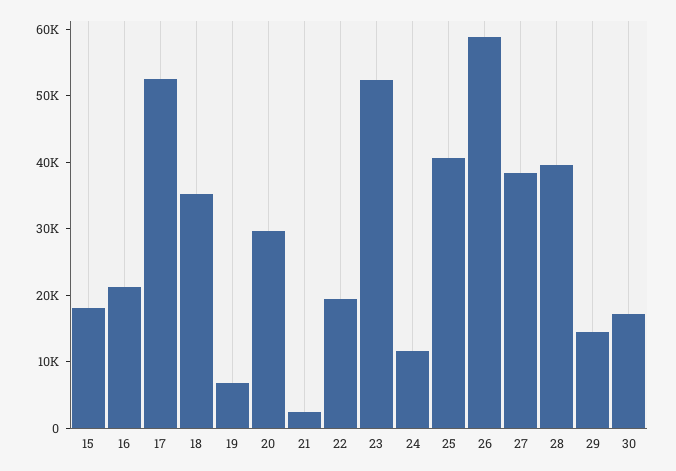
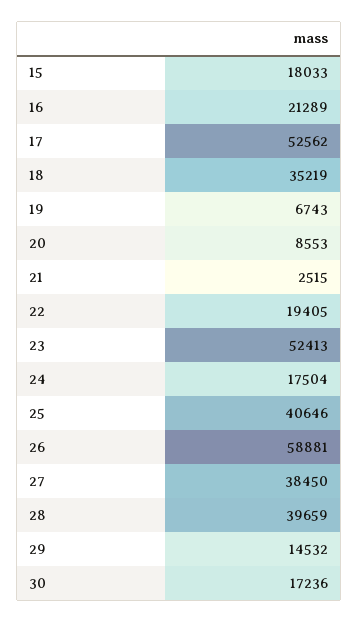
20: 30000 -> 8553
24: 12000 -> 17504

